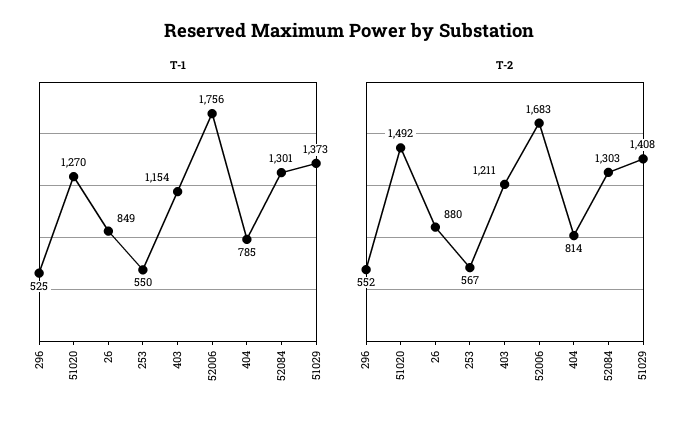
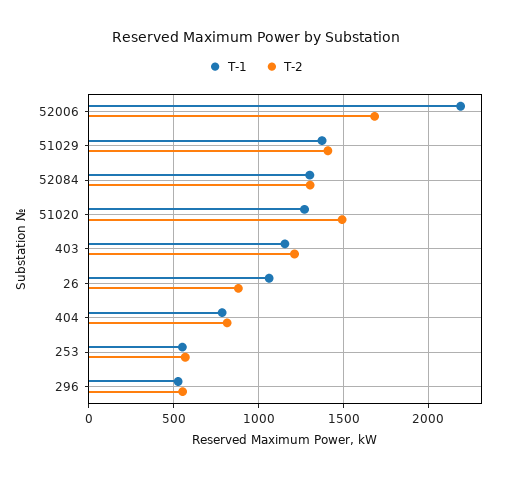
T-1, 26: 849 -> 1050
T-1, 52006: 1756 -> 2200

